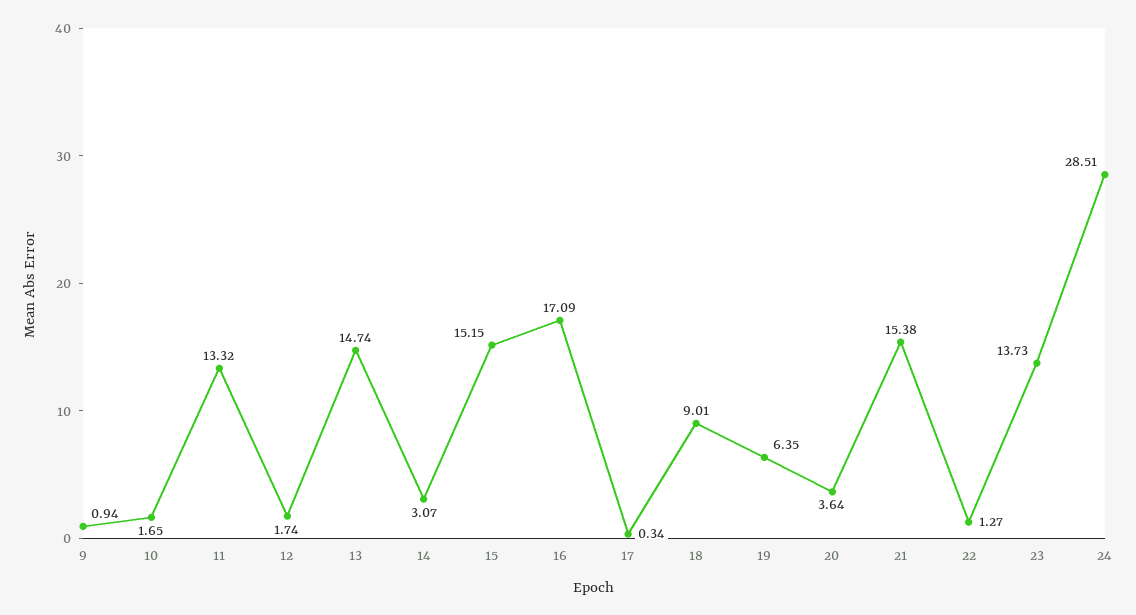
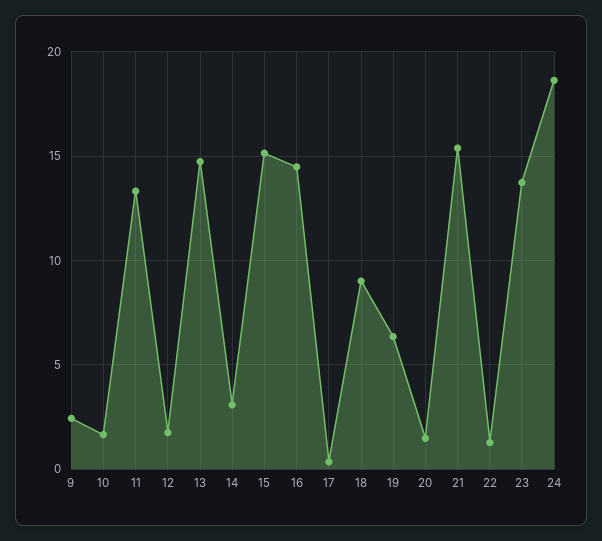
9: 0.94 -> 2.5
16: 17.09 -> 14.5
20: 3.64 -> 1.5
24: 28.51 -> 18.5

